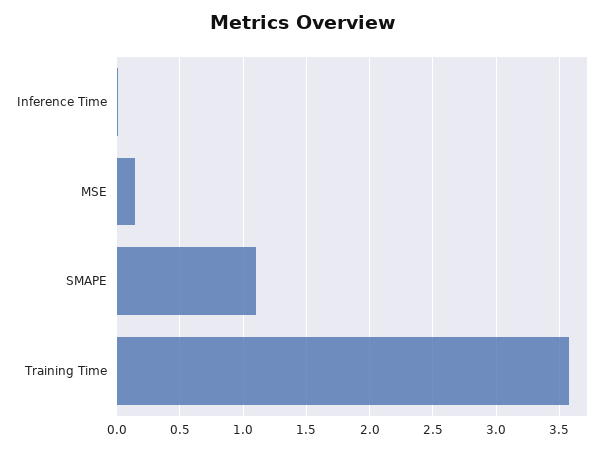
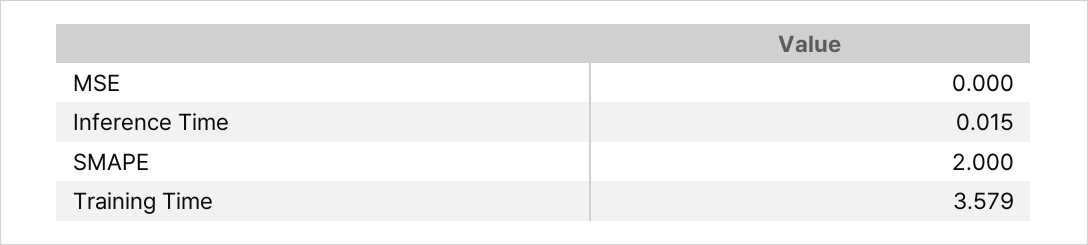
MSE: 0.15 -> 0
SMAPE: 1.1 -> 2

